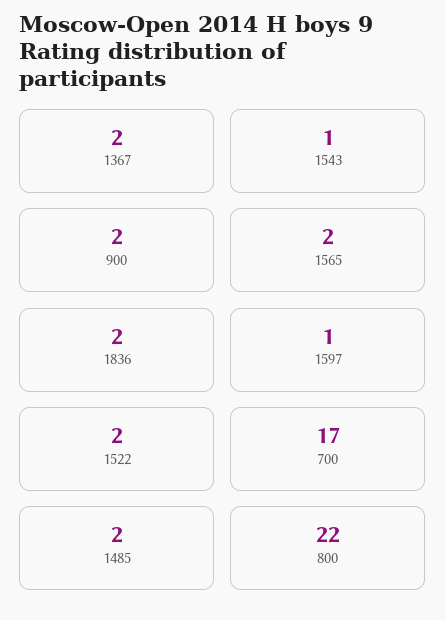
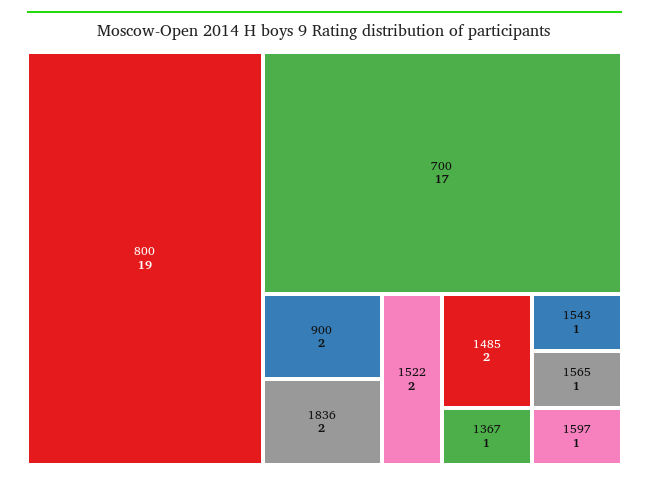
1367: 2 -> 1
1565: 2 -> 1
800: 22 -> 19

